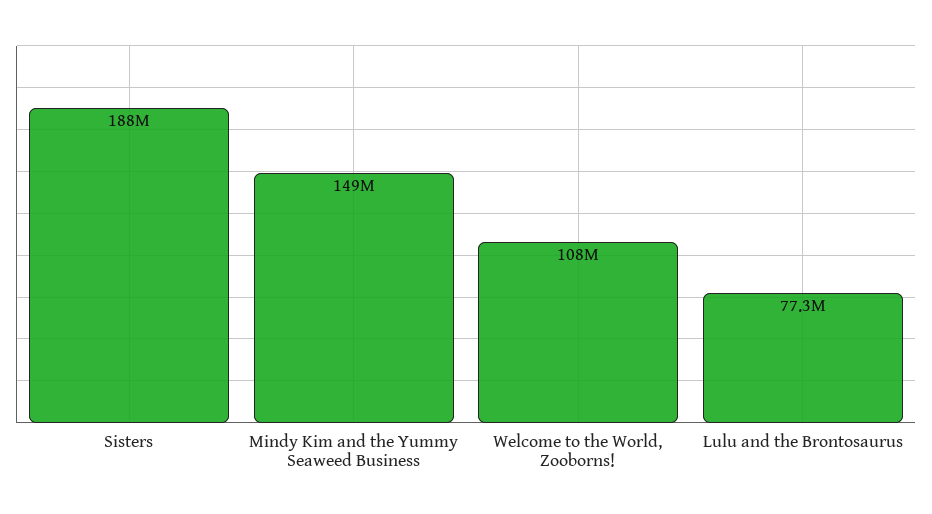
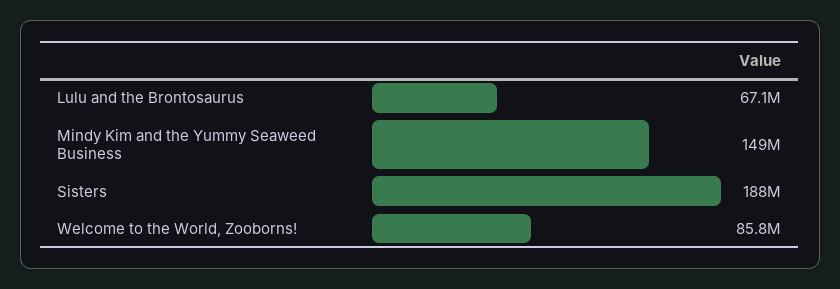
Welcome to the World, Zooborns!: 108000000 -> 85800000
Lulu and the Brontosaurus: 77300000 -> 67100000

